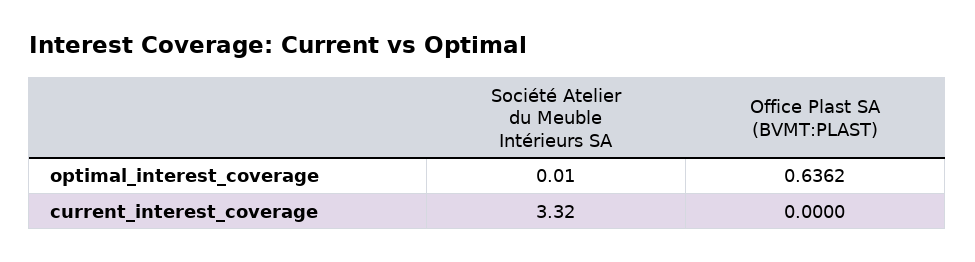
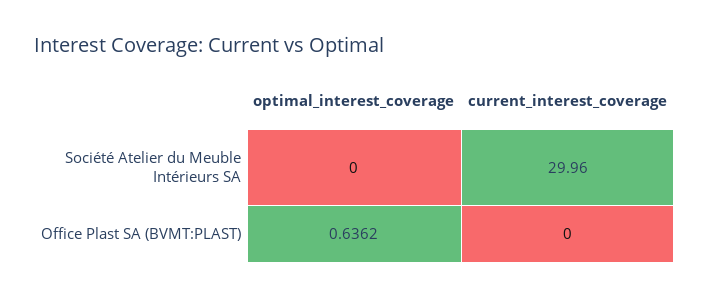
Société Atelier du Meuble Intérieurs SA, optimal_interest_coverage: 0.01 -> 0
Société Atelier du Meuble Intérieurs SA, current_interest_coverage: 3.32 -> 29.96

